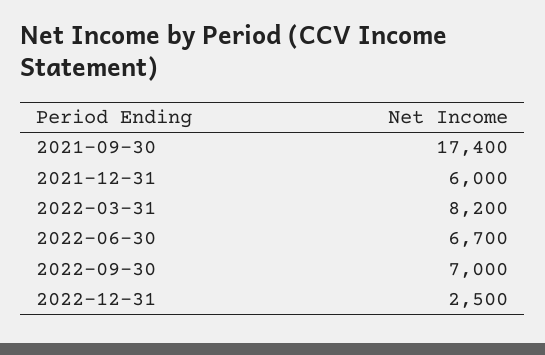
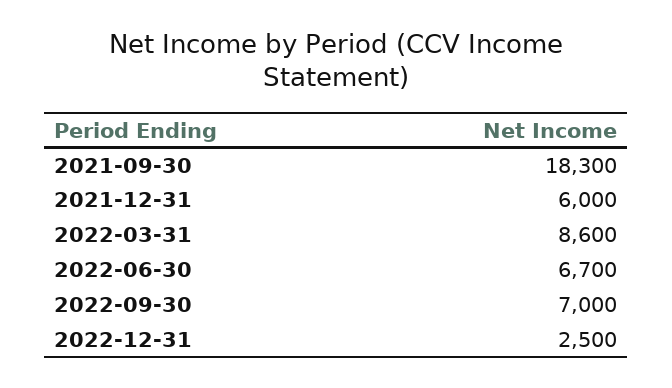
2021-09-30: 17400 -> 18300
2022-03-31: 8200 -> 8600

